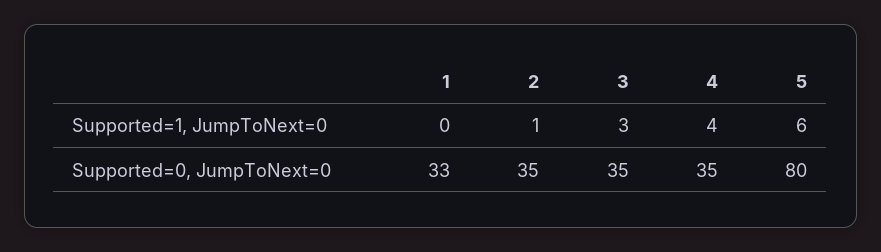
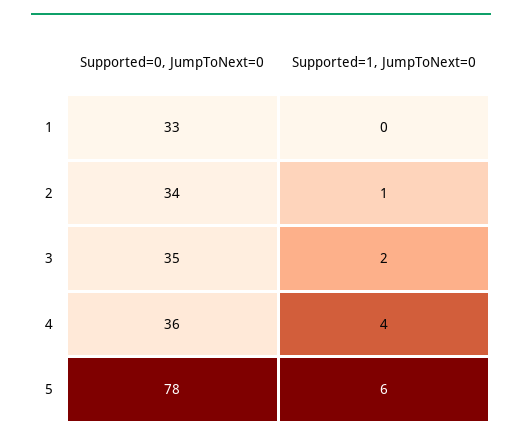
3, Supported=1, JumpToNext=0: 3 -> 2
2, Supported=0, JumpToNext=0: 35 -> 34
4, Supported=0, JumpToNext=0: 35 -> 36
5, Supported=0, JumpToNext=0: 80 -> 78

